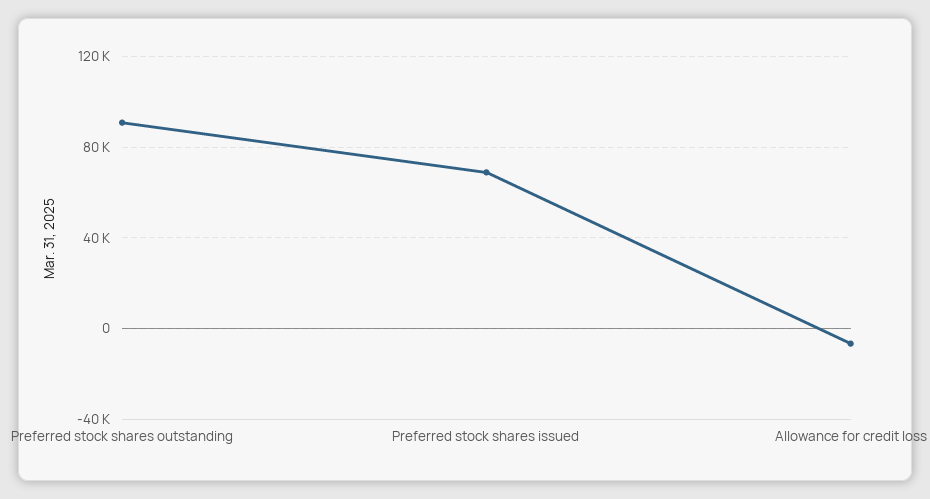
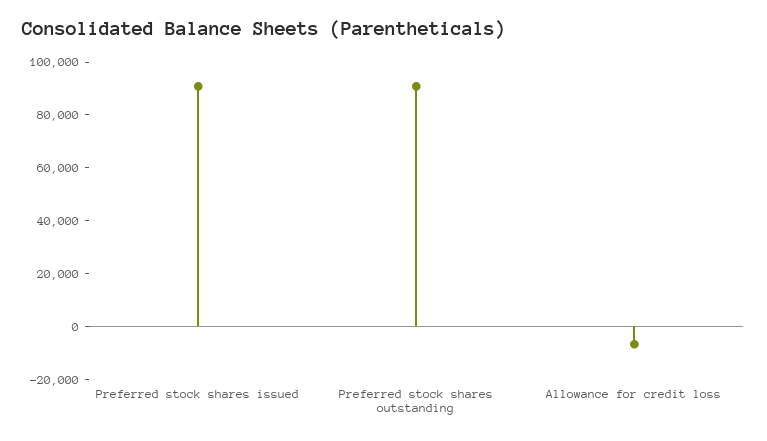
Preferred stock shares issued: 70000 -> 90000

